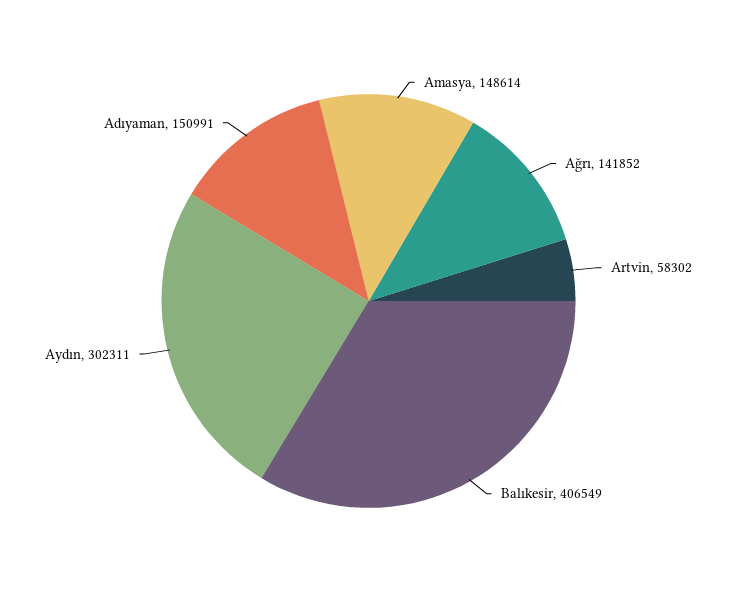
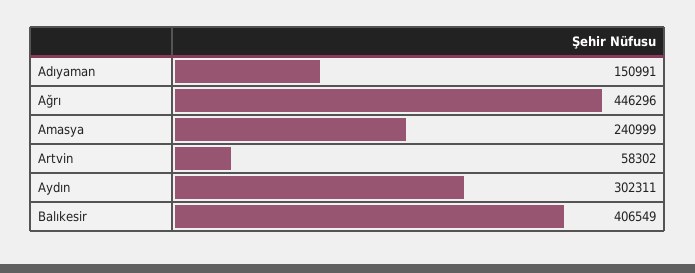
Amasya: 148614 -> 240999
Ağrı: 141852 -> 446296

